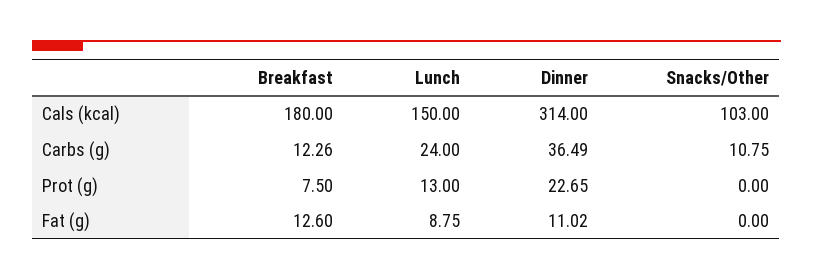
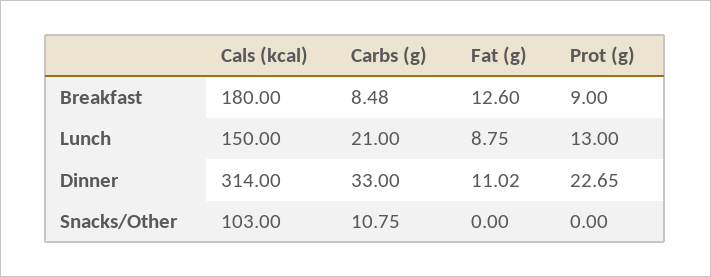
Breakfast, Carbs (g): 12.26 -> 8.48
Lunch, Carbs (g): 24 -> 21
Dinner, Carbs (g): 36.49 -> 33
Breakfast, Prot (g): 7.5 -> 9

